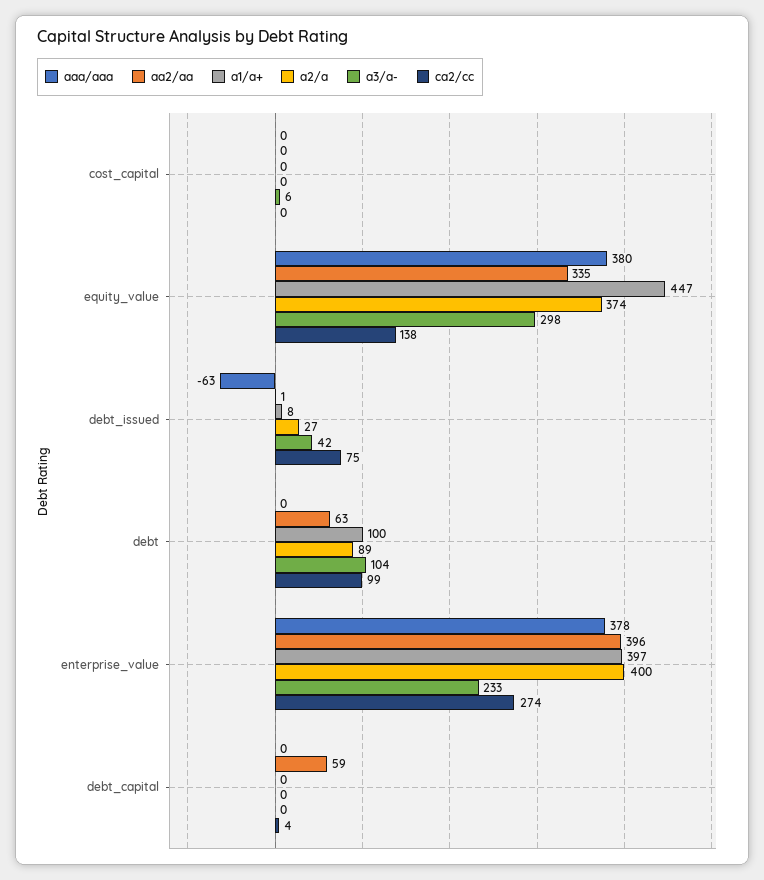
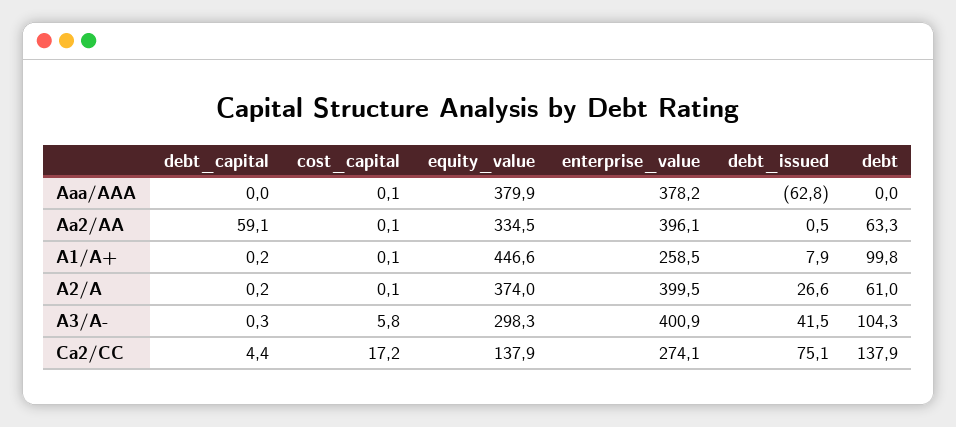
ca2/cc, cost_capital: 0 -> 17.2
a2/a, debt: 89 -> 61
ca2/cc, debt: 99 -> 137.9
a1/a+, enterprise_value: 397 -> 258.5
a3/a-, enterprise_value: 233 -> 400.9

